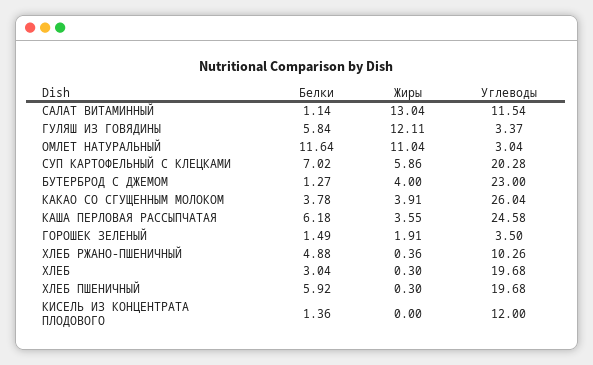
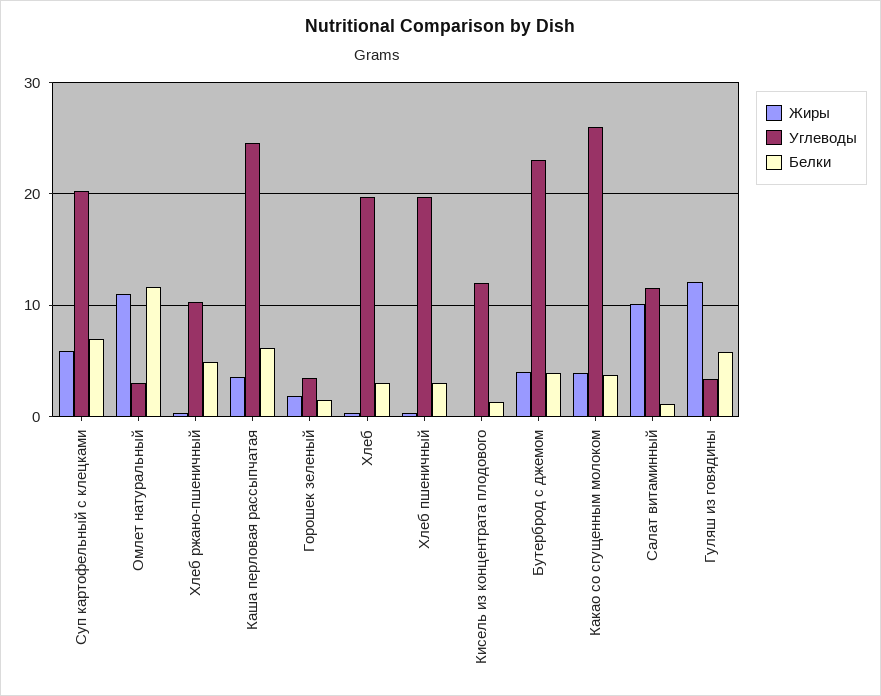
Жиры, САЛАТ ВИТАМИННЫЙ: 13.04 -> 10
Белки, БУТЕРБРОД С ДЖЕМОМ: 1.27 -> 4
Белки, ХЛЕБ ПШЕНИЧНЫЙ: 5.92 -> 3

